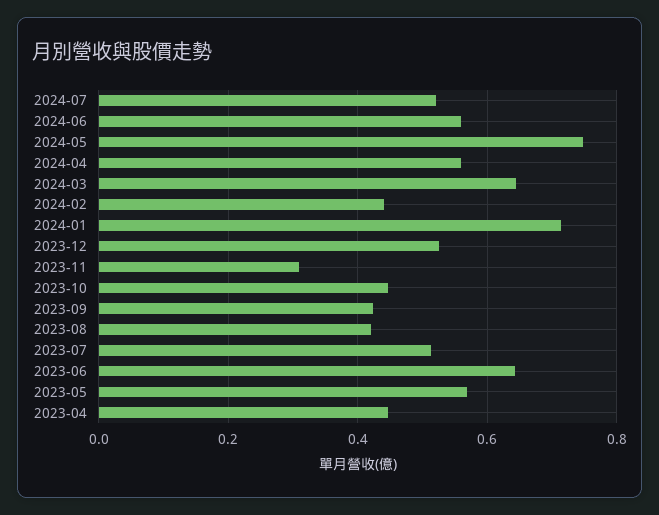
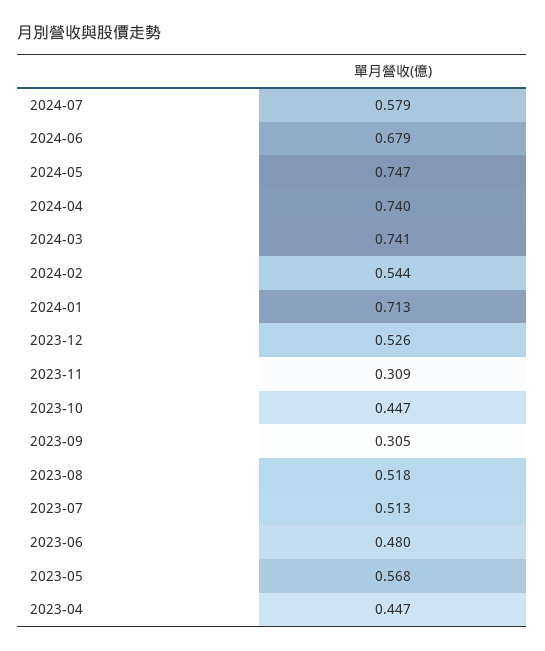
2024-07: 0.52 -> 0.579
2024-06: 0.56 -> 0.679
2024-04: 0.56 -> 0.74
2024-03: 0.64 -> 0.741
2024-02: 0.44 -> 0.544
2023-09: 0.42 -> 0.305
2023-08: 0.42 -> 0.518
2023-06: 0.64 -> 0.48

